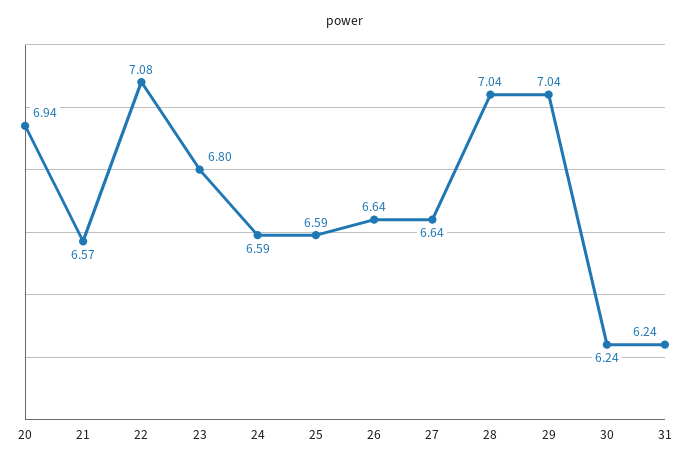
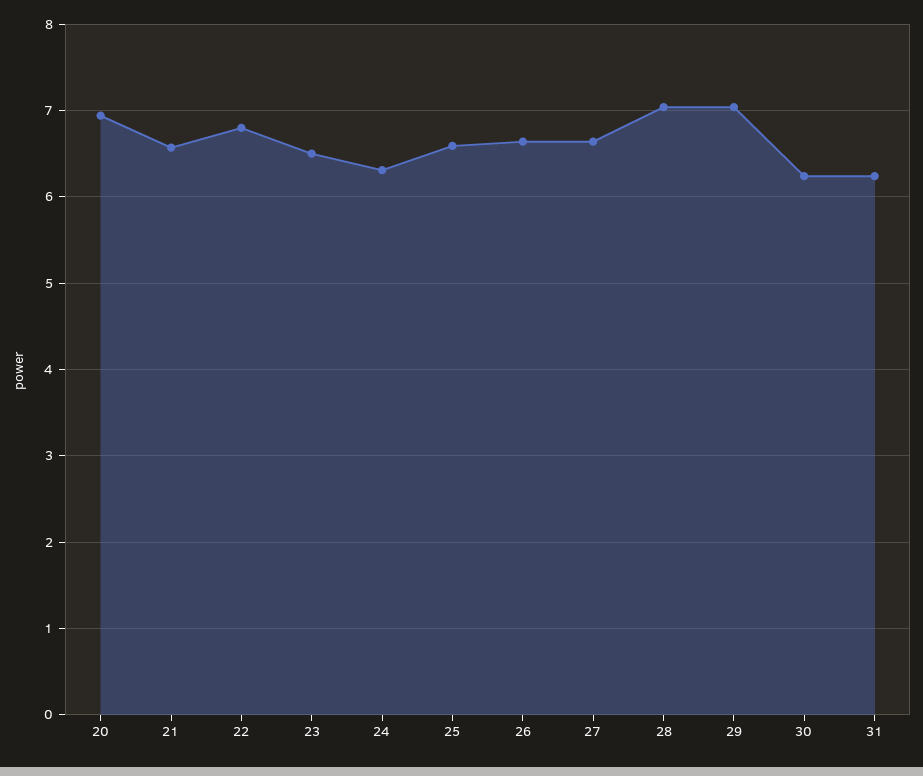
22: 7.08 -> 6.8
23: 6.8 -> 6.5
24: 6.59 -> 6.3

